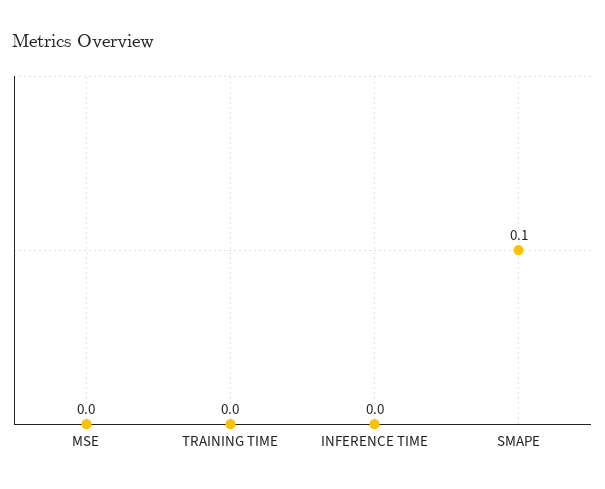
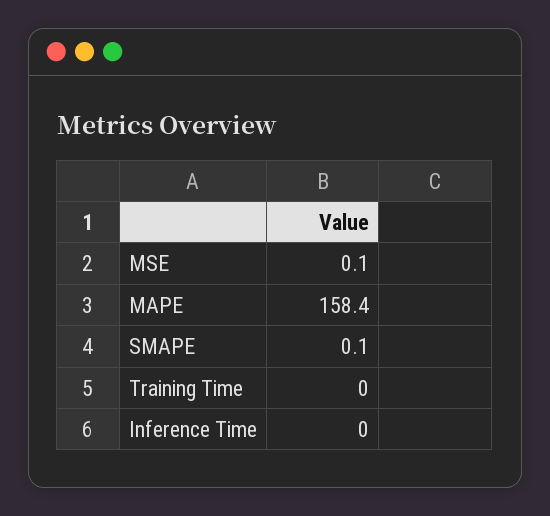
MSE: 0 -> 0.1
MAPE: none -> 158.4

